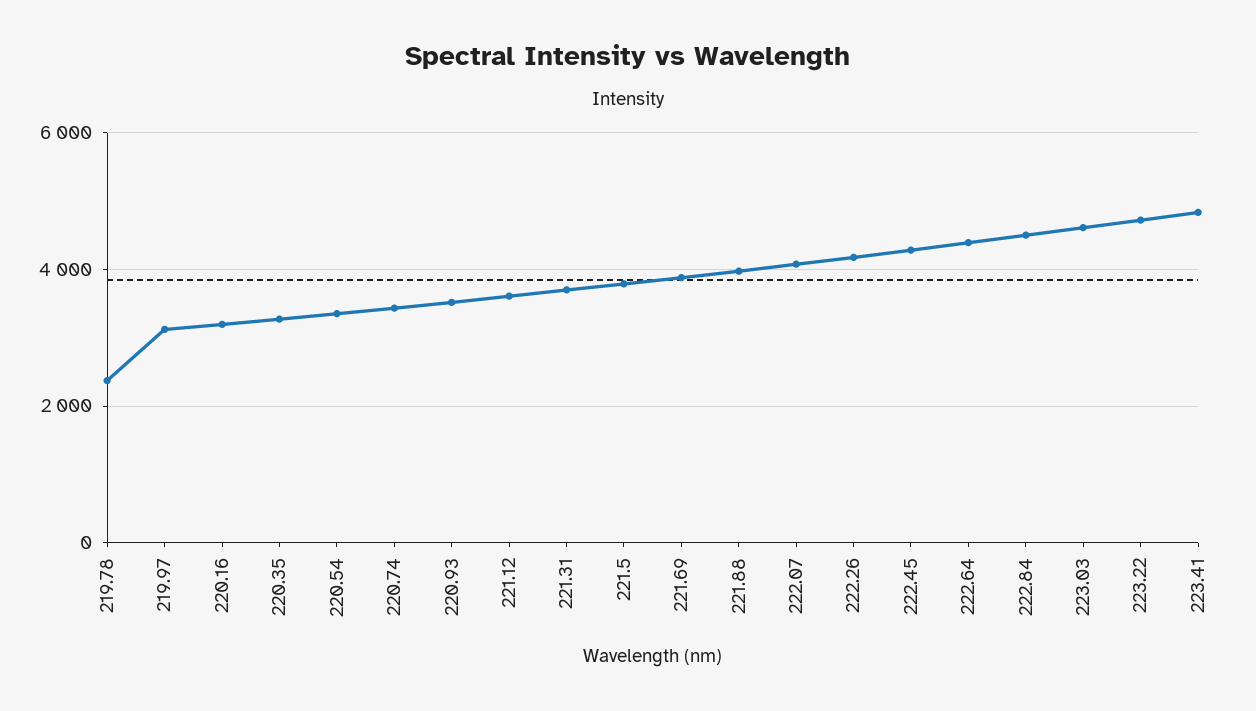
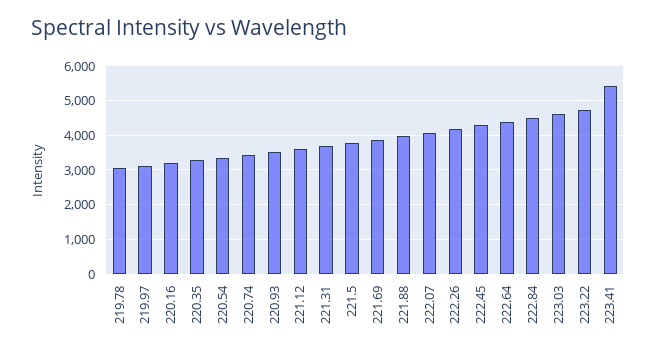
219.78: 2400 -> 3000
223.41: 4800 -> 5400

